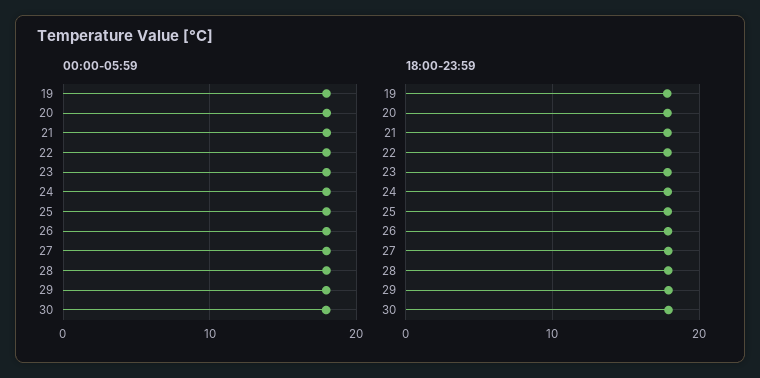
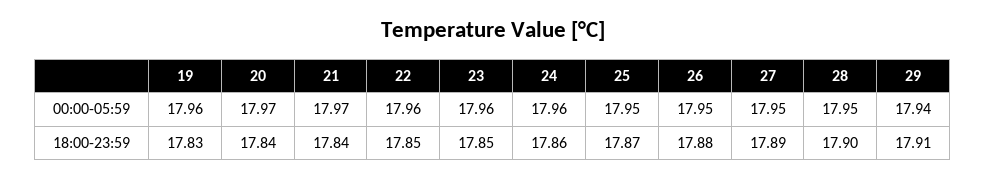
00:00-05:59, 30: 18 -> none
18:00-23:59, 30: 18 -> none

